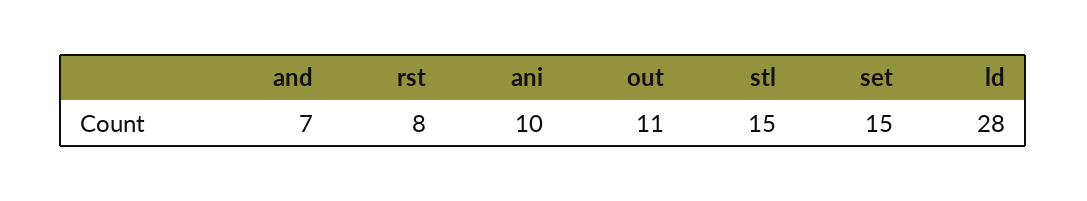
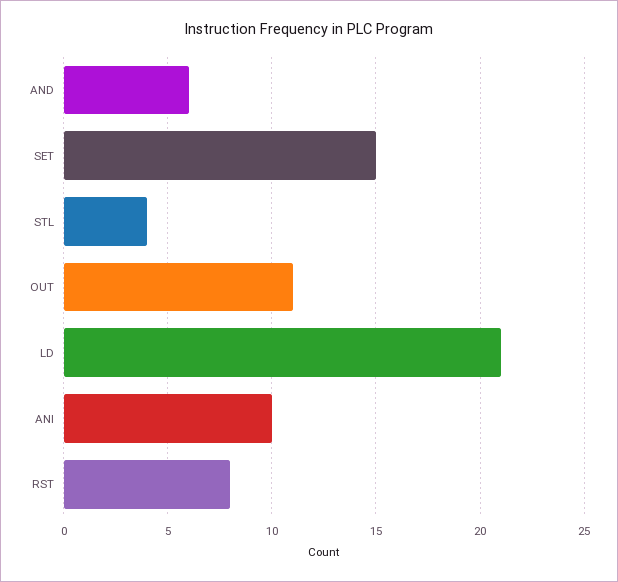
and: 7 -> 6
stl: 15 -> 4
ld: 28 -> 21

